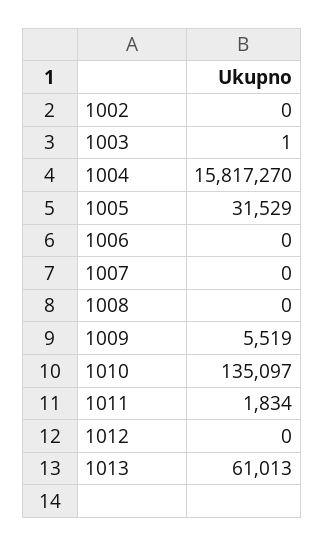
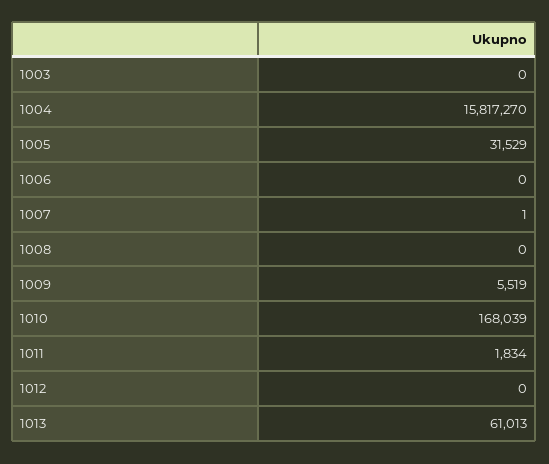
1002: 0 -> none
1003: 1 -> 0
1007: 0 -> 1
1010: 135097 -> 168039

